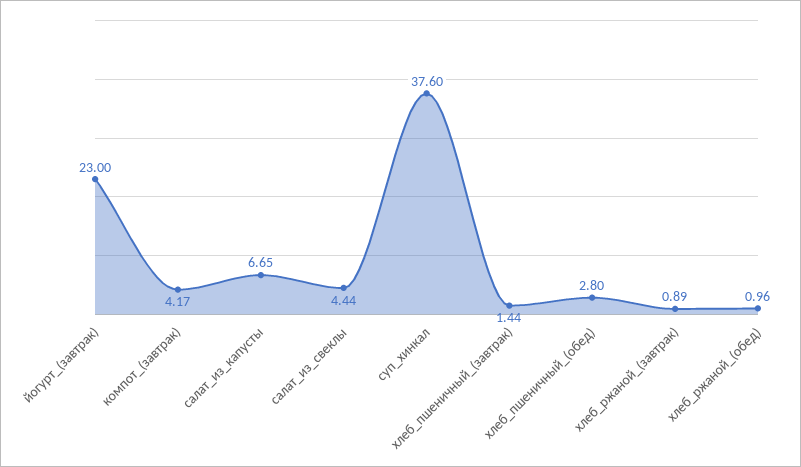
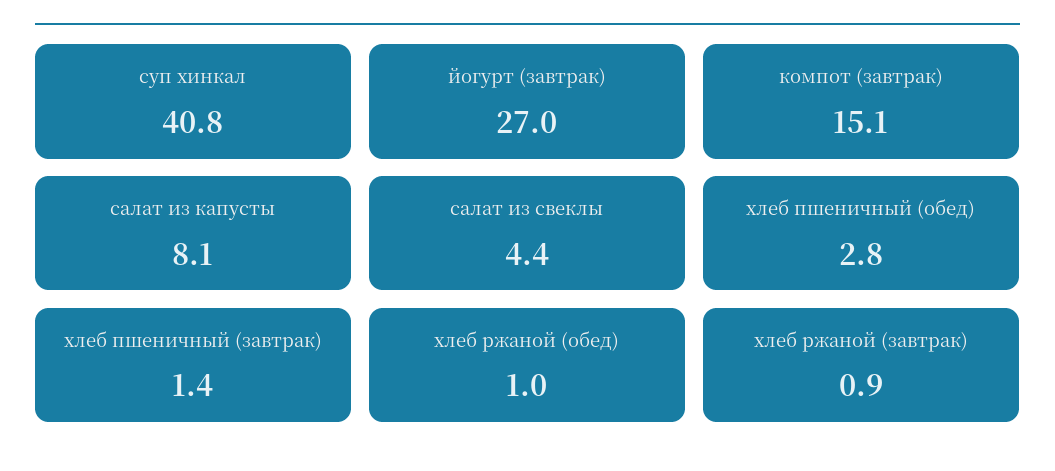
йогурт_(завтрак): 23 -> 27
компот_(завтрак): 4.17 -> 15.1
салат_из_капусты: 6.65 -> 8.1
суп_хинкал: 37.6 -> 40.8

